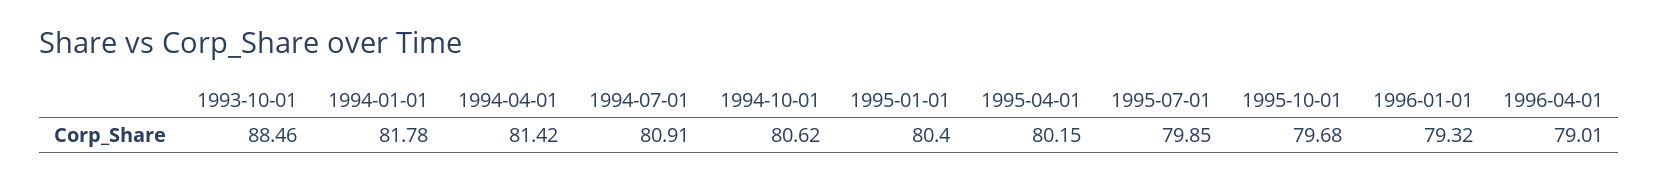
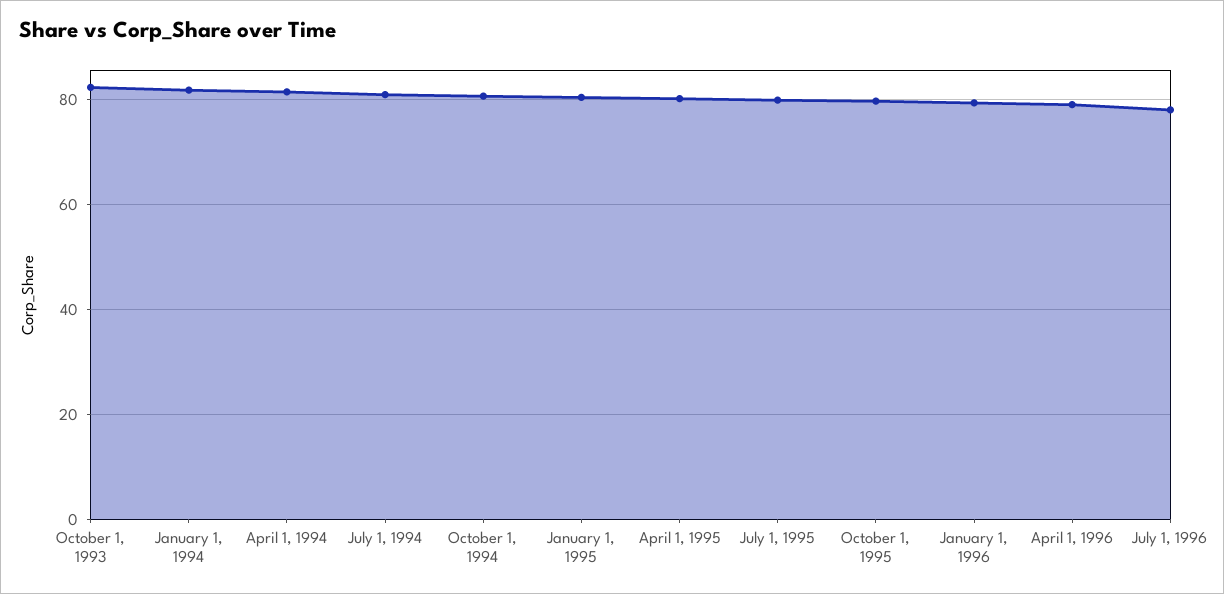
1993-10-01: 88.46 -> 82
July 1, 1996: none -> 78

